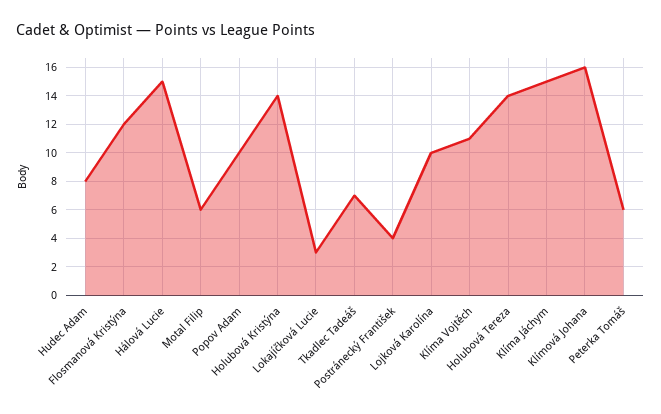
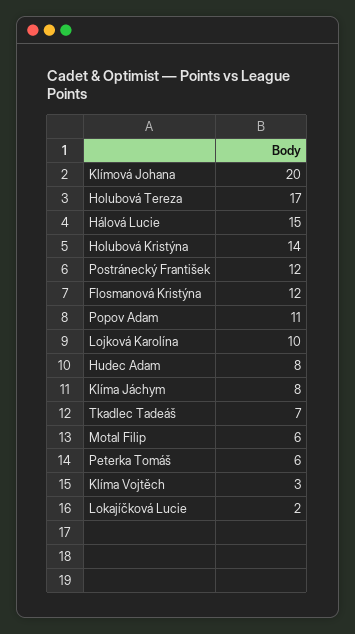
Popov Adam: 10 -> 11
Lokajíčková Lucie: 3 -> 2
Postránecký František: 4 -> 12
Klíma Vojtěch: 11 -> 3
Holubová Tereza: 14 -> 17
Klíma Jáchym: 15 -> 8
Klímová Johana: 16 -> 20

